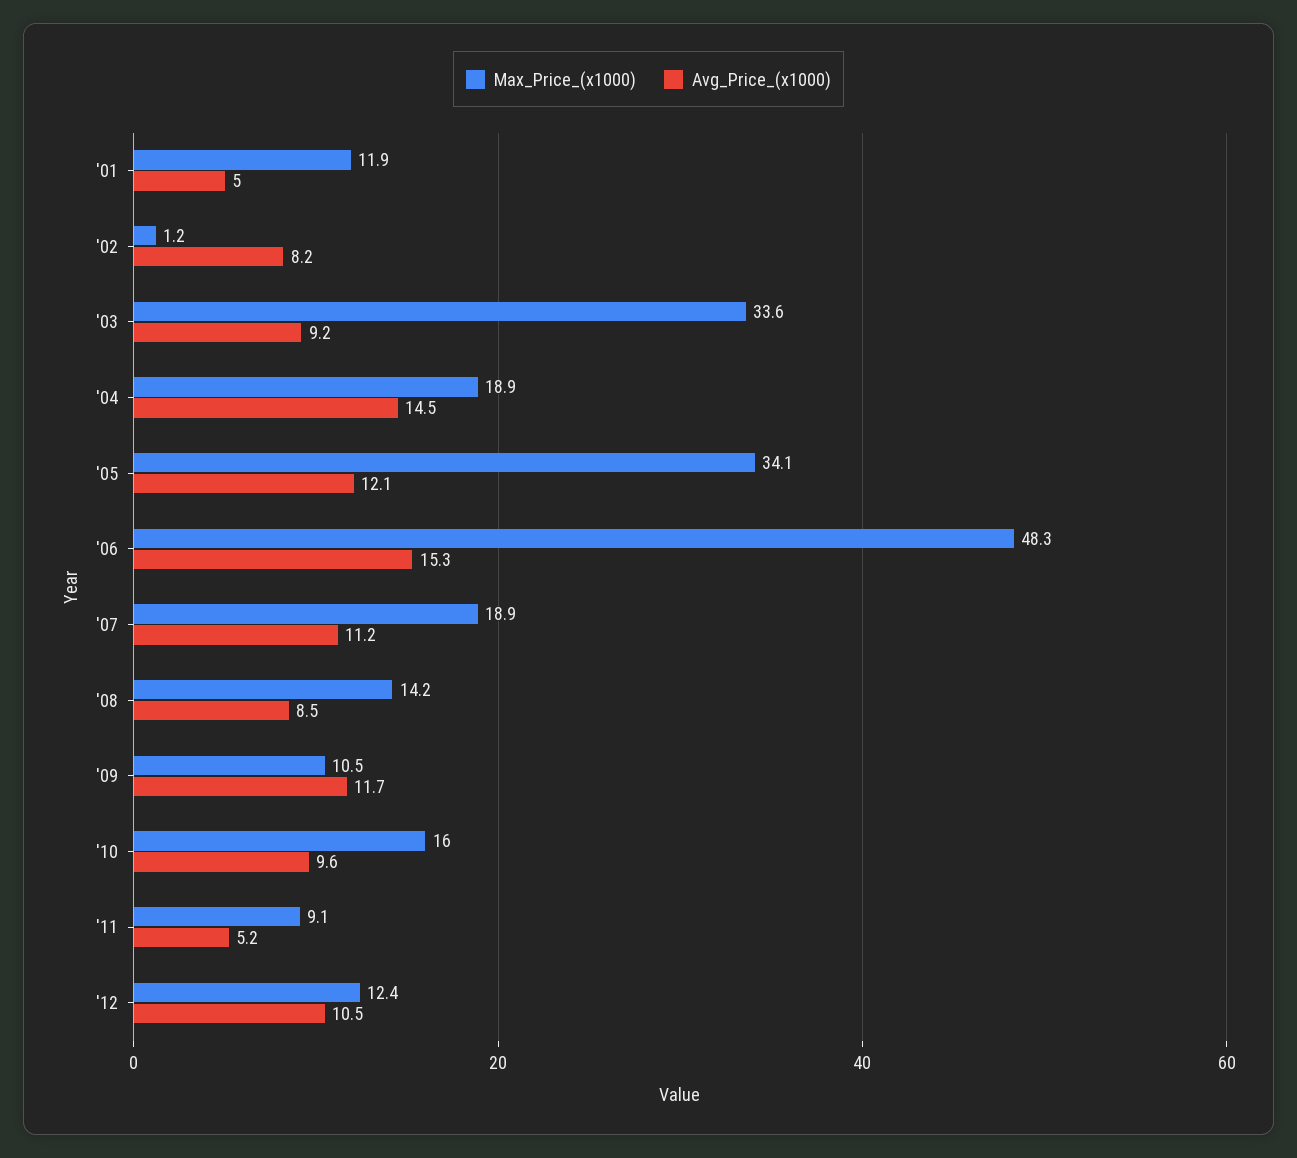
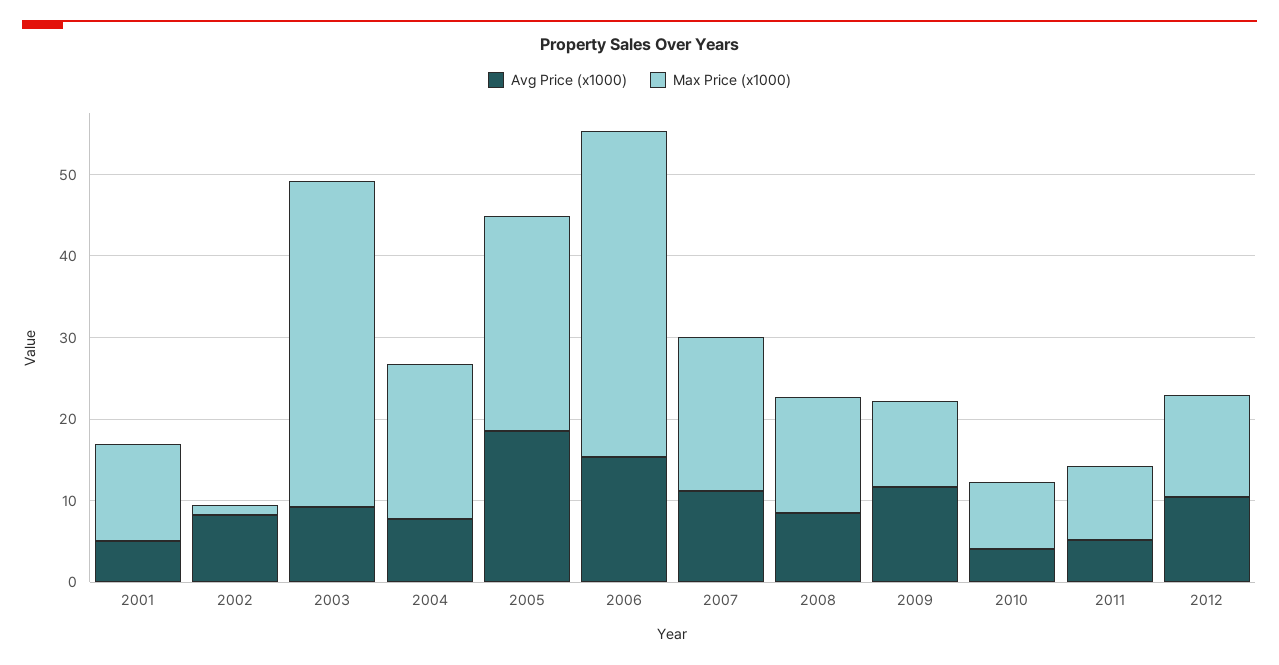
Max_Price_(x1000), '03: 33.6 -> 40
Avg_Price_(x1000), '04: 14.5 -> 8
Max_Price_(x1000), '05: 34.1 -> 26
Avg_Price_(x1000), '05: 12.1 -> 18
Max_Price_(x1000), '06: 48.3 -> 40
Max_Price_(x1000), '10: 16 -> 8
Avg_Price_(x1000), '10: 9.6 -> 4

